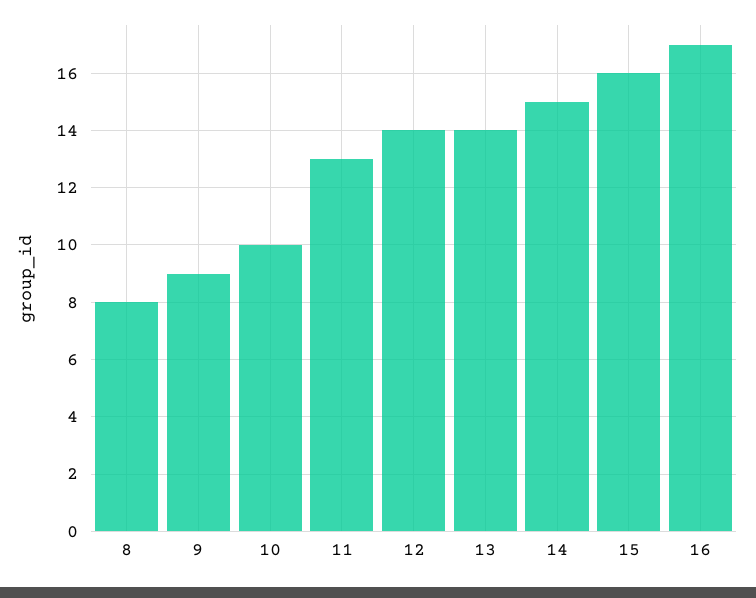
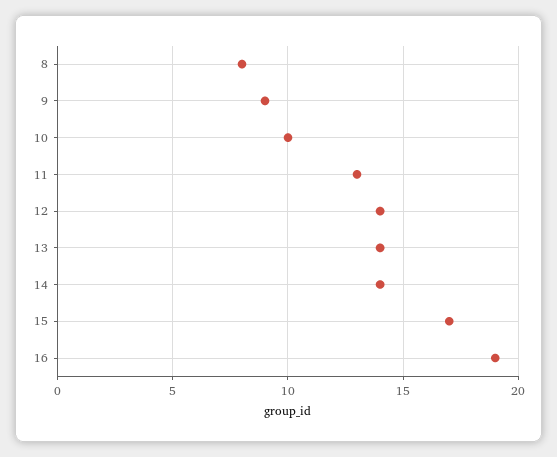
14: 15 -> 14
15: 16 -> 17
16: 17 -> 19

